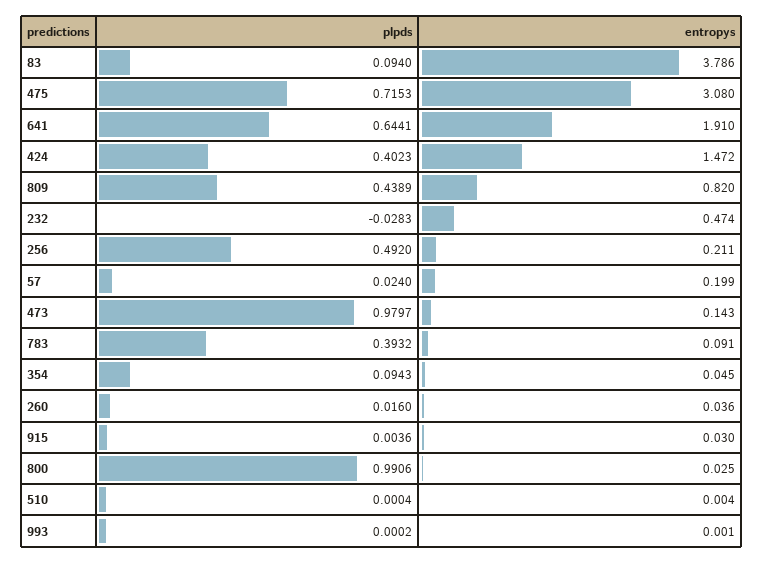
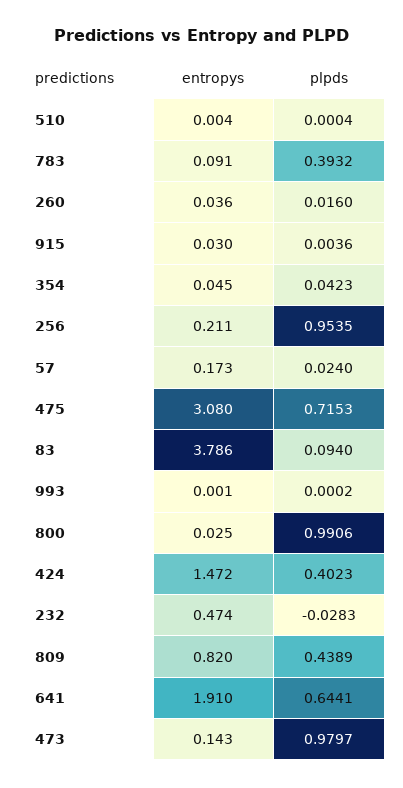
plpds, 256: 0.492 -> 0.9535
entropys, 57: 0.199 -> 0.173
plpds, 354: 0.0943 -> 0.0423

